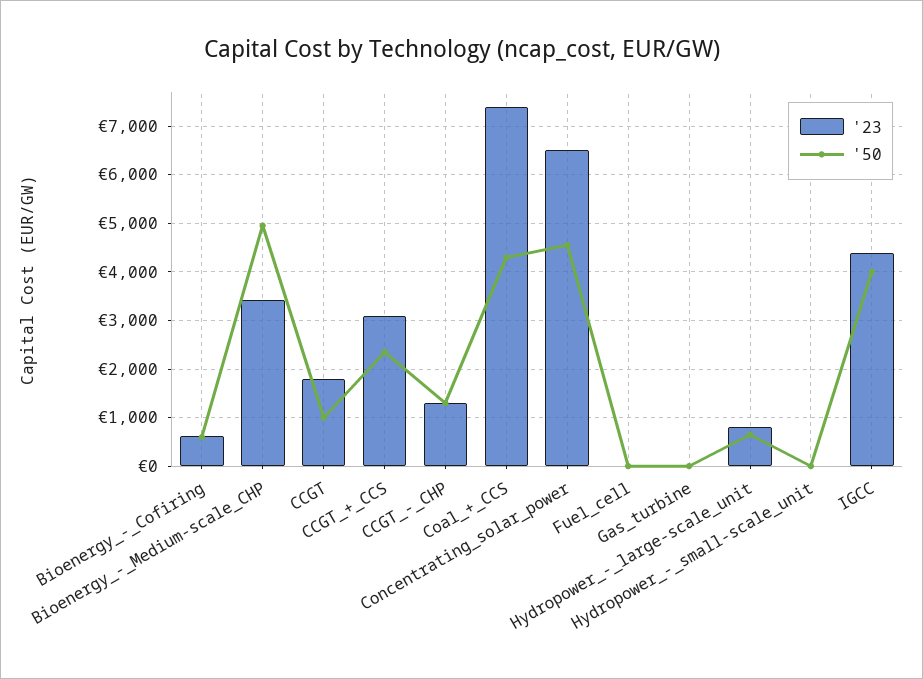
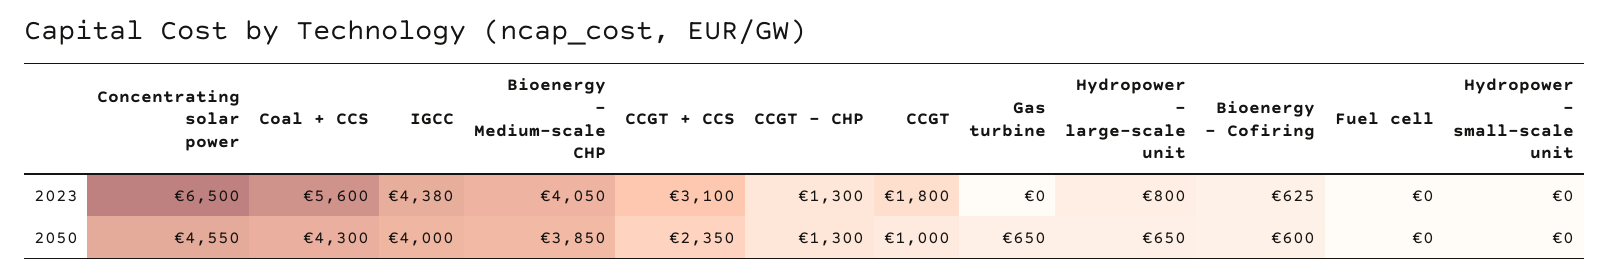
'23, Bioenergy_-_Medium-scale_CHP: 3400 -> 4050
'50, Bioenergy_-_Medium-scale_CHP: 5000 -> 3850
'23, Coal_+_CCS: 7400 -> 5600
'50, Gas_turbine: 0 -> 650

